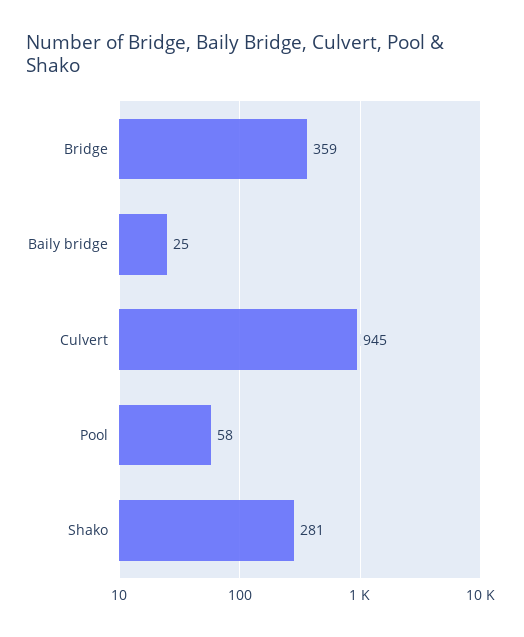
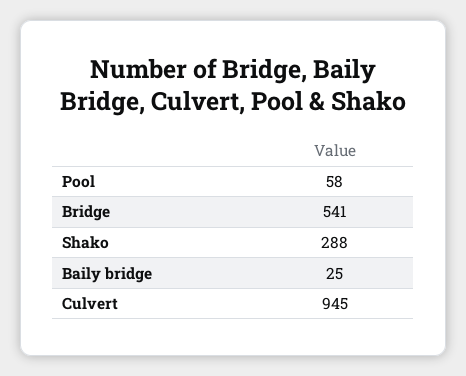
Bridge: 359 -> 541
Shako: 281 -> 288

